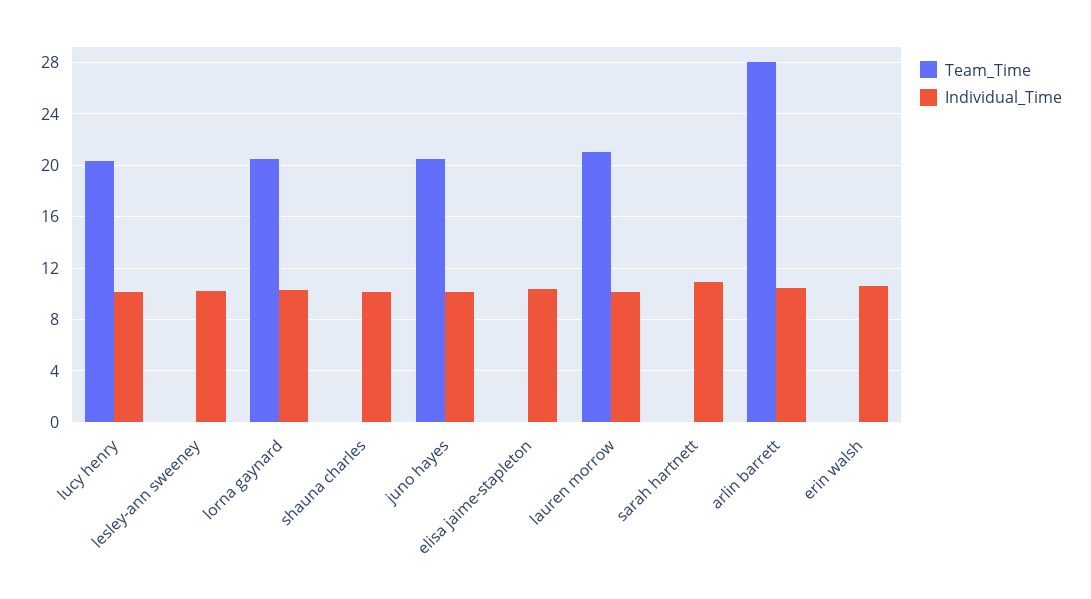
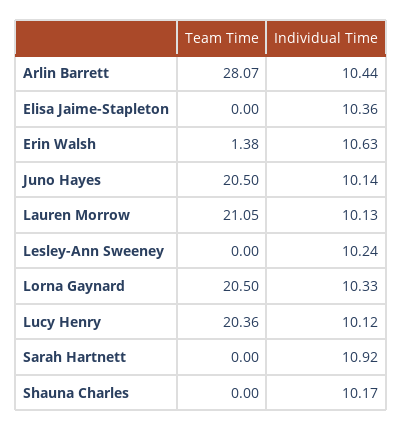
Team_Time, erin walsh: 0 -> 1.38

